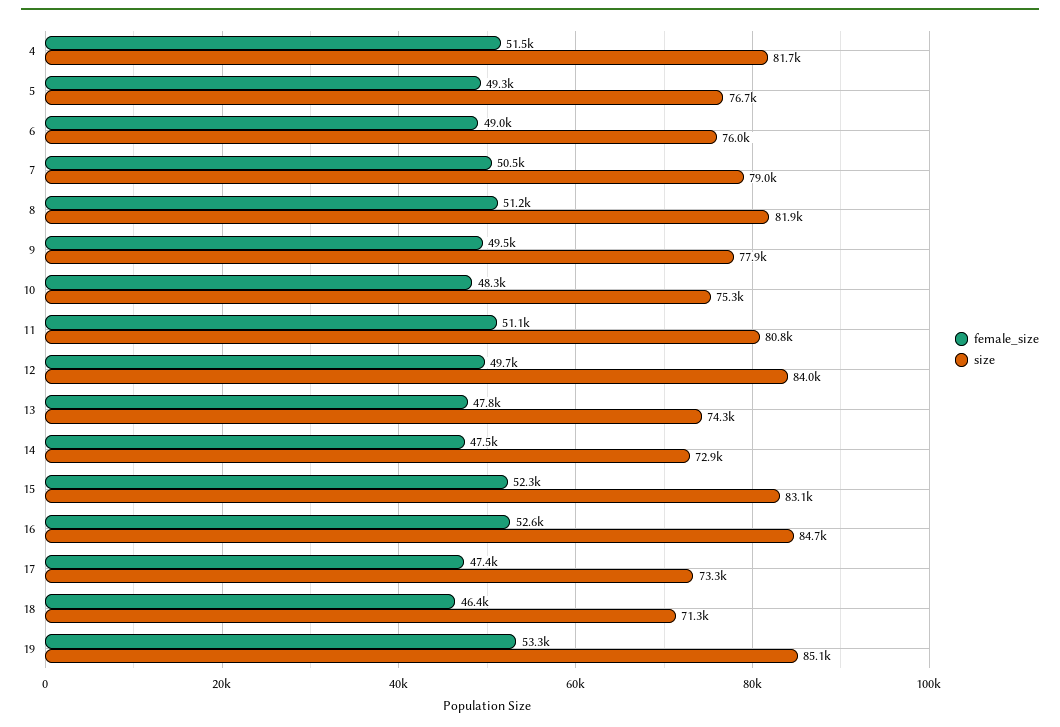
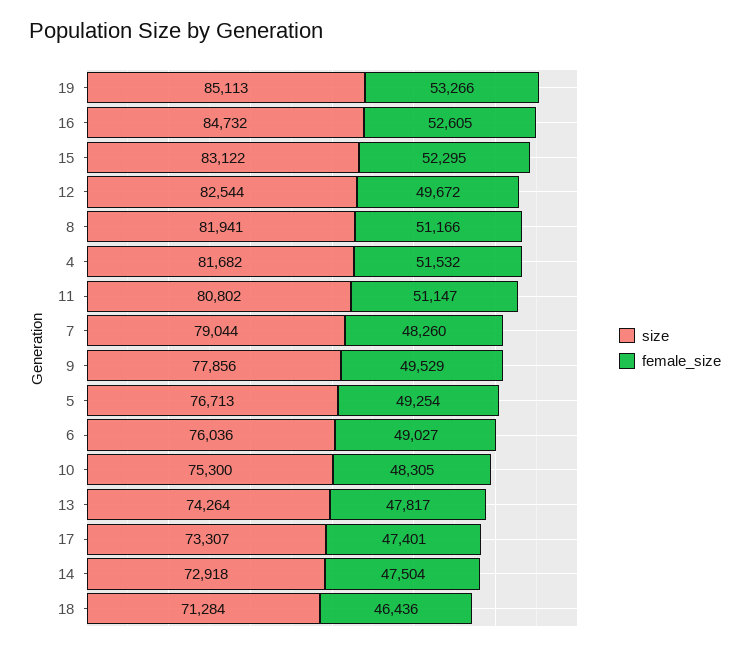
female_size, 7: 50500 -> 48260
size, 12: 84000 -> 82544

